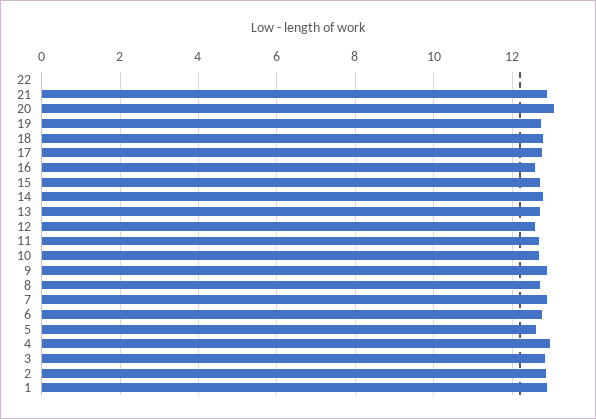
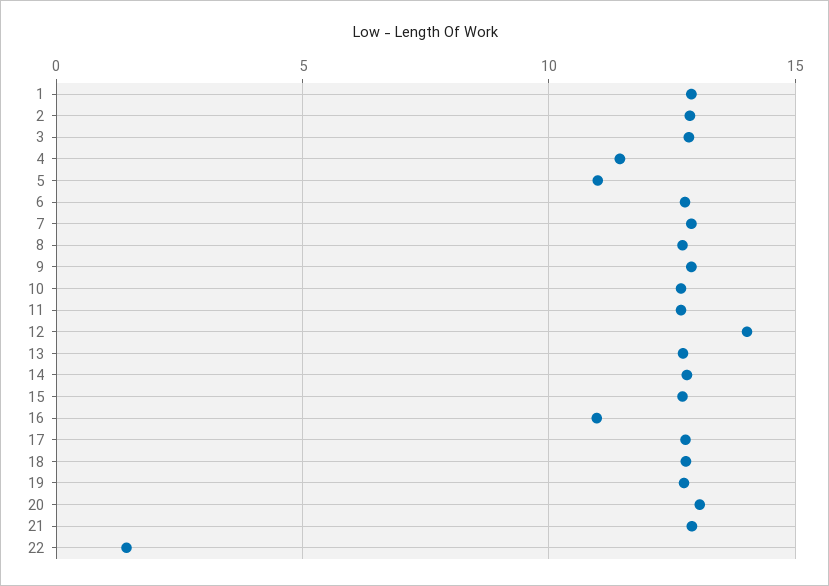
22: 0 -> 1.5
16: 12.6 -> 11
12: 12.6 -> 14
5: 12.6 -> 11
4: 13 -> 11.5

